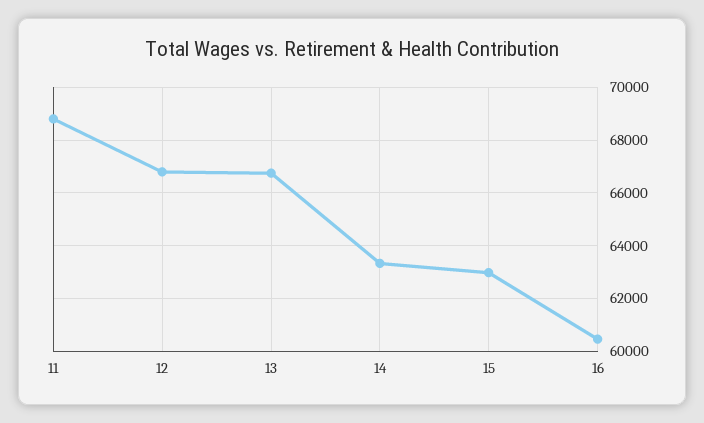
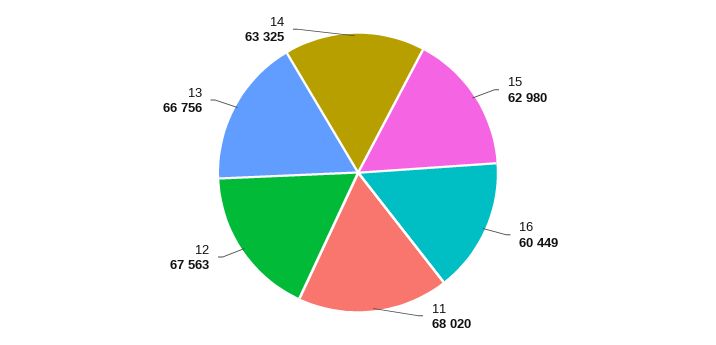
11: 68750 -> 68020
12: 66750 -> 67563

